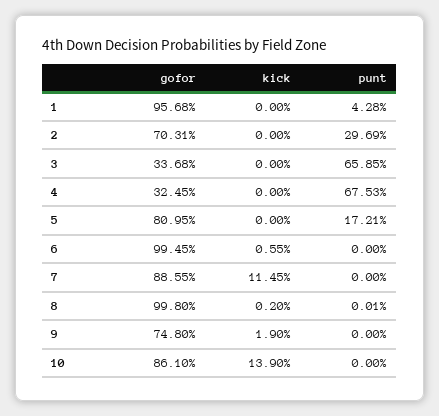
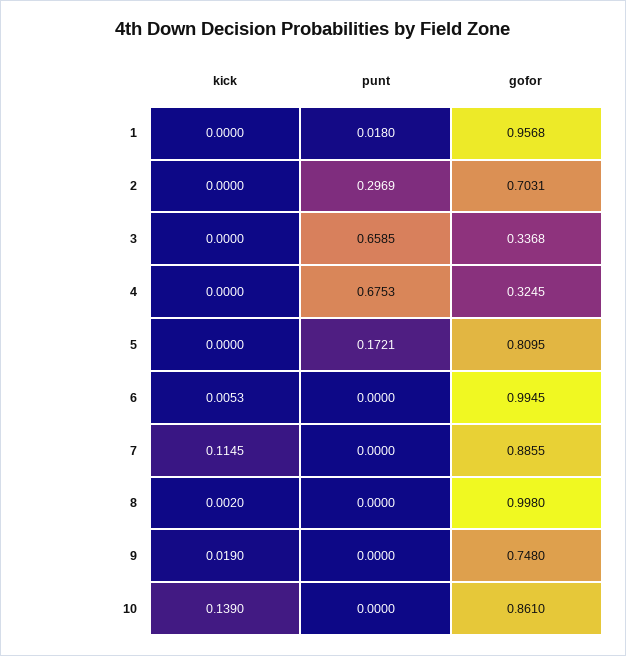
punt, 1: 0.0428 -> 0.018
kick, 6: 0.0055 -> 0.0053
punt, 8: 0.0001 -> 0

